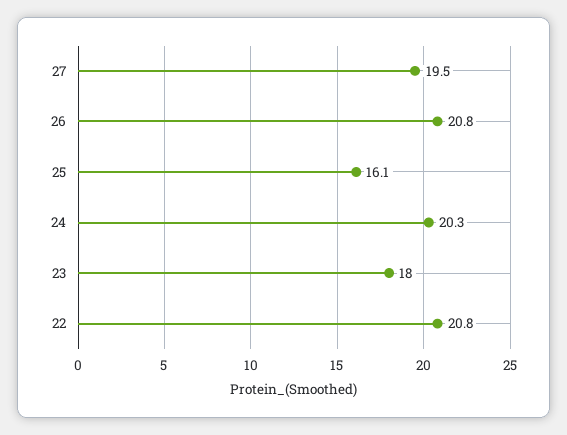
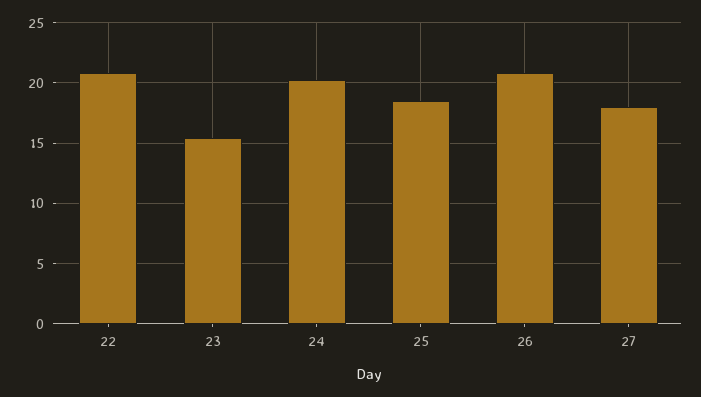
27: 19.5 -> 18
25: 16.1 -> 18.5
23: 18 -> 15.5

